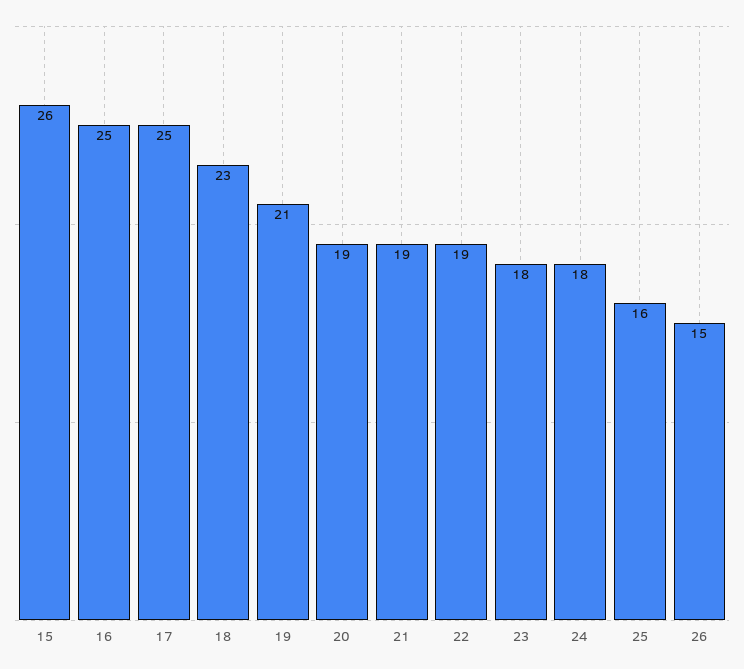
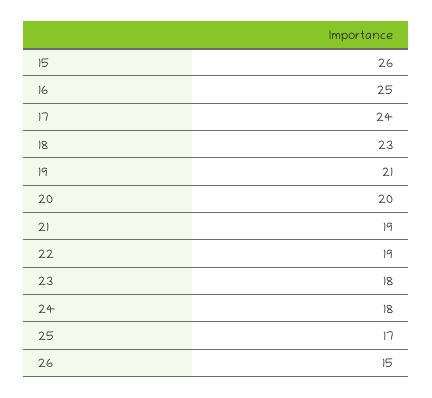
17: 25 -> 24
20: 19 -> 20
25: 16 -> 17

